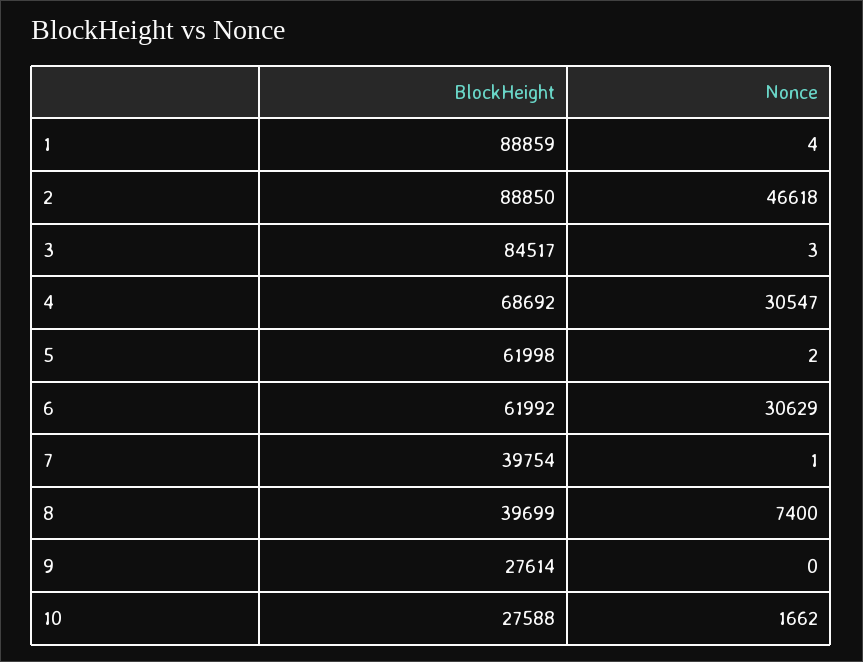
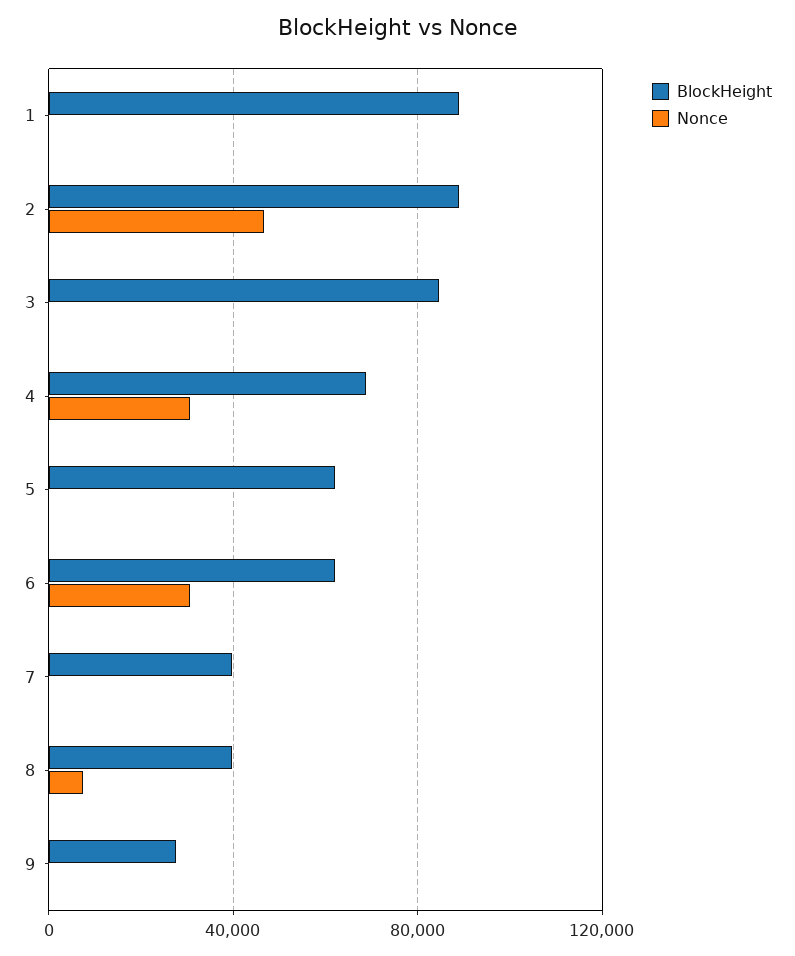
BlockHeight, 10: 27588 -> none
Nonce, 10: 1662 -> none

